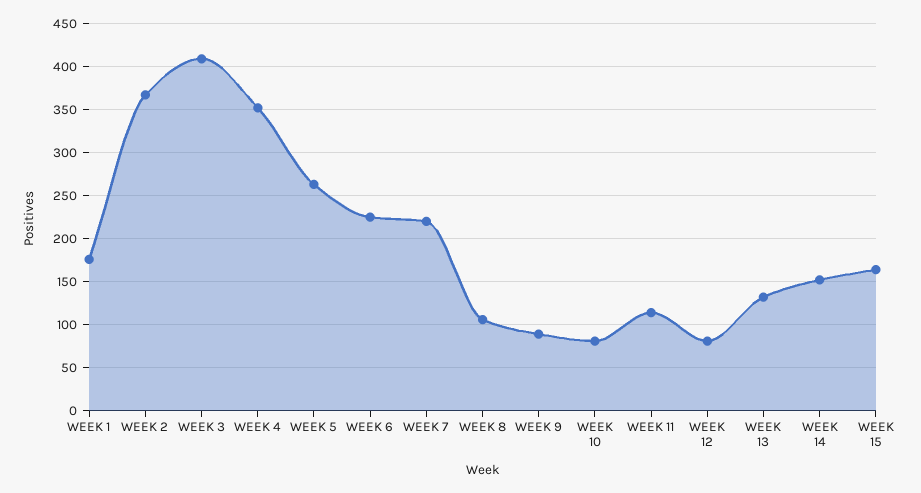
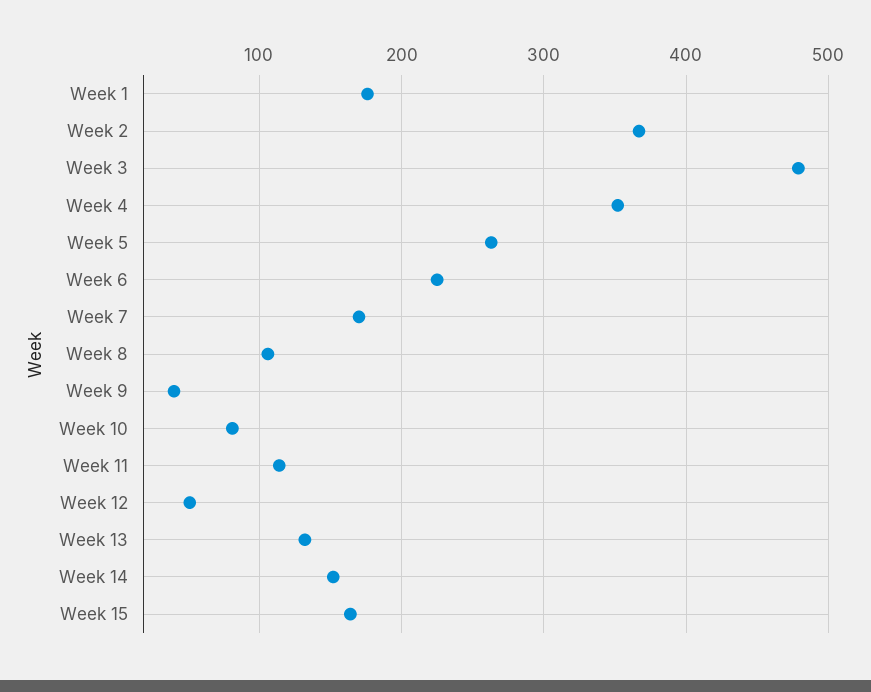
WEEK 3: 410 -> 480
WEEK 7: 220 -> 170
WEEK 9: 90 -> 40
WEEK 12: 80 -> 50

